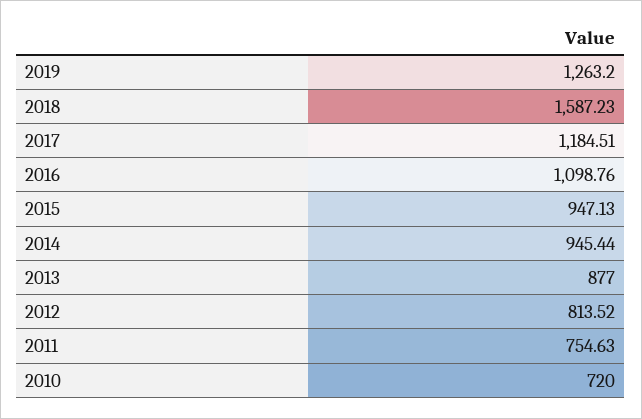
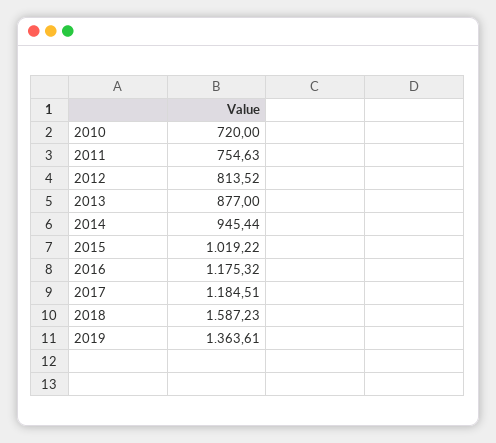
2019: 1263.2 -> 1363.61
2016: 1098.76 -> 1175.32
2015: 947.13 -> 1019.22

